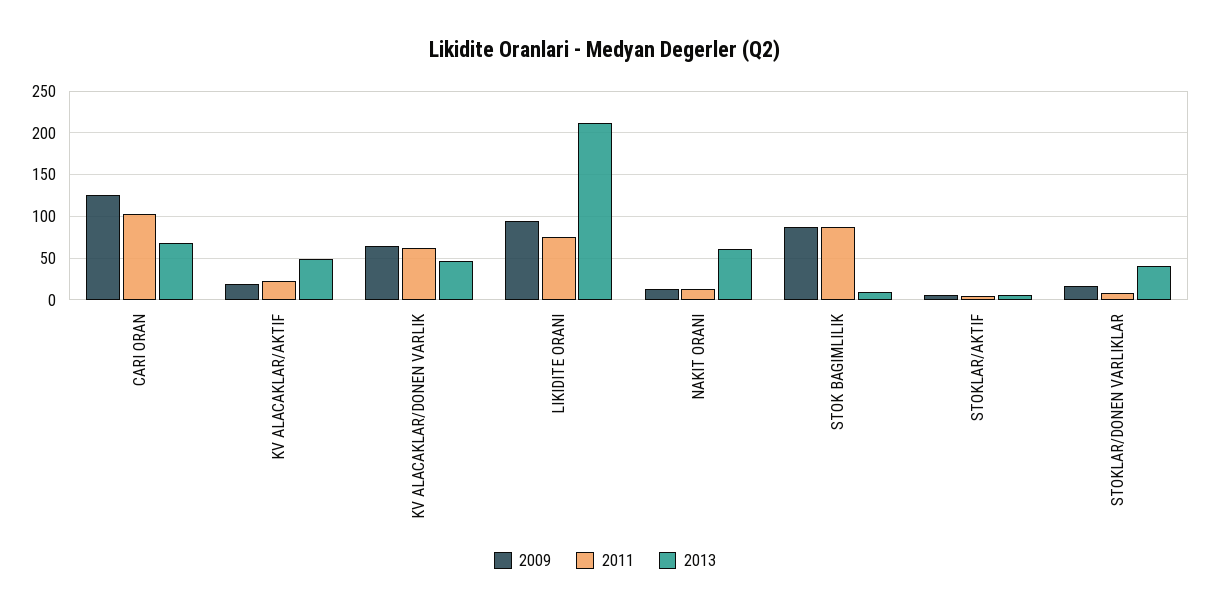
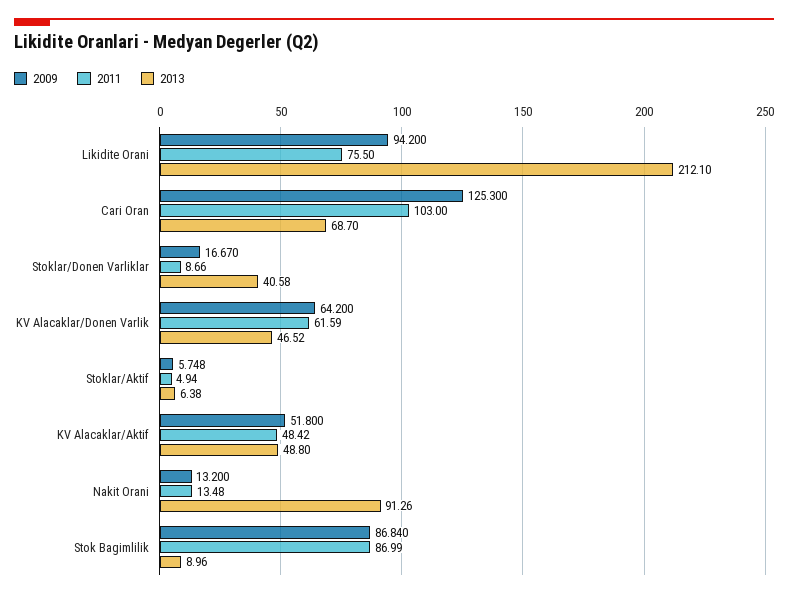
2009, KV ALACAKLAR/AKTIF: 20 -> 51.8
2011, KV ALACAKLAR/AKTIF: 20 -> 48.42
2013, NAKIT ORANI: 60 -> 91.26

